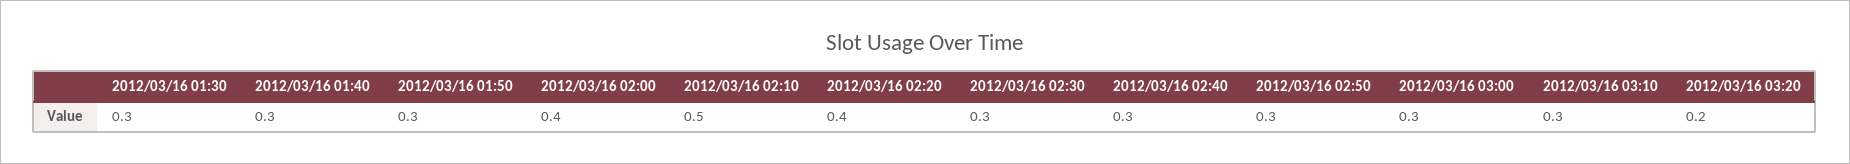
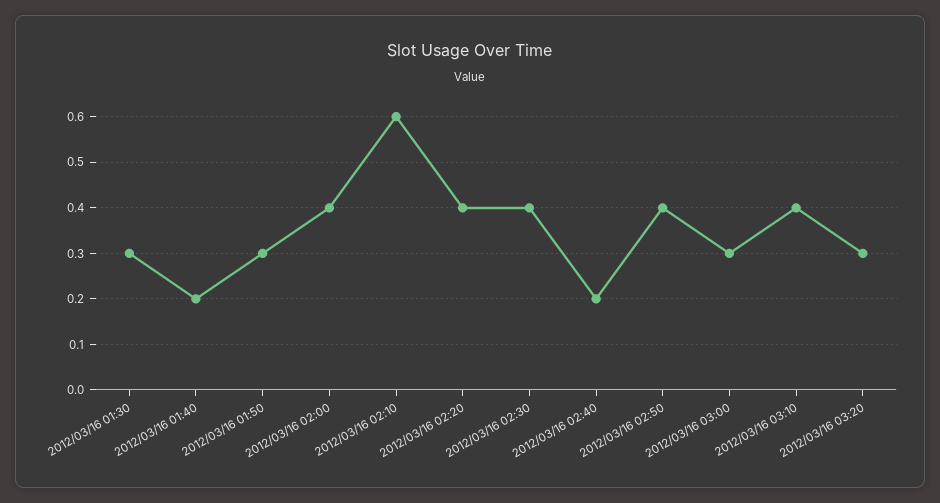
2012/03/16 01:40: 0.3 -> 0.2
2012/03/16 02:10: 0.5 -> 0.6
2012/03/16 02:30: 0.3 -> 0.4
2012/03/16 02:40: 0.3 -> 0.2
2012/03/16 02:50: 0.3 -> 0.4
2012/03/16 03:10: 0.3 -> 0.4
2012/03/16 03:20: 0.2 -> 0.3

